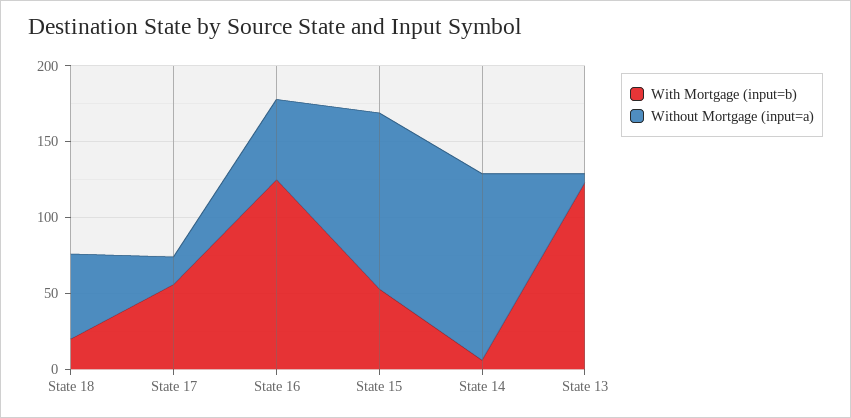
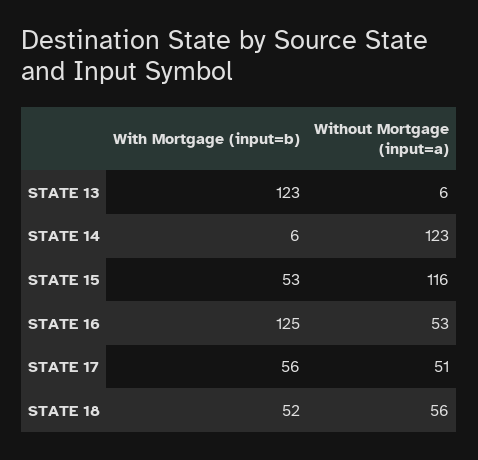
With Mortgage (input=b), State 18: 20 -> 52
Without Mortgage (input=a), State 17: 20 -> 51

